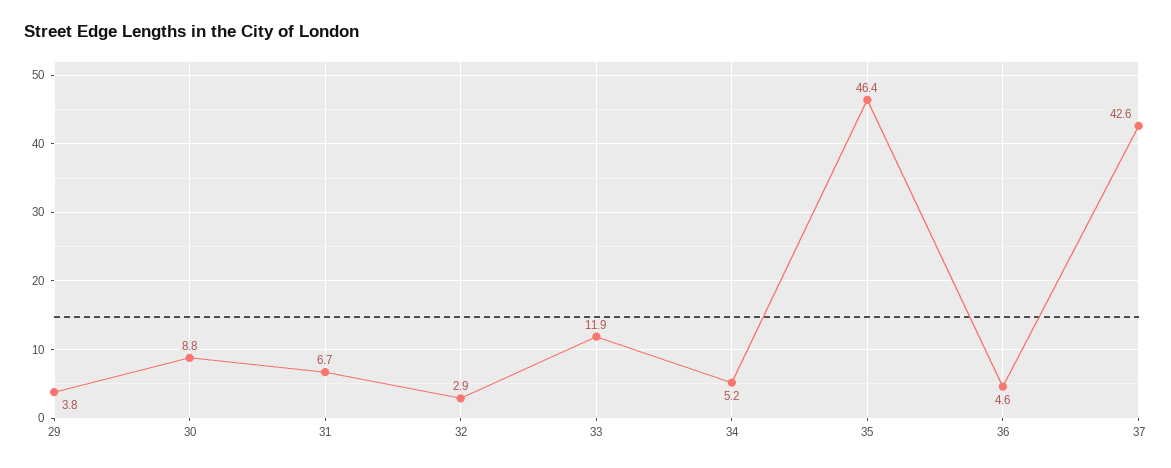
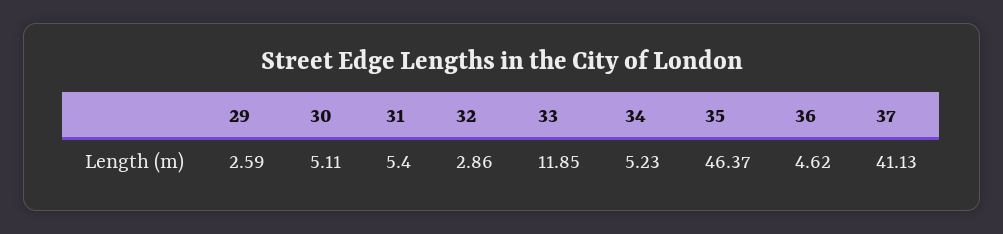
29: 3.8 -> 2.59
30: 8.8 -> 5.11
31: 6.7 -> 5.4
37: 42.6 -> 41.13

